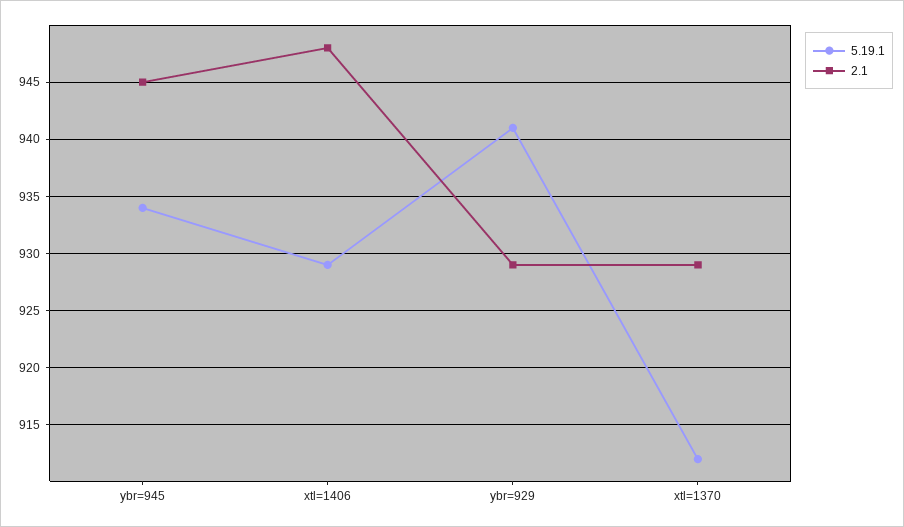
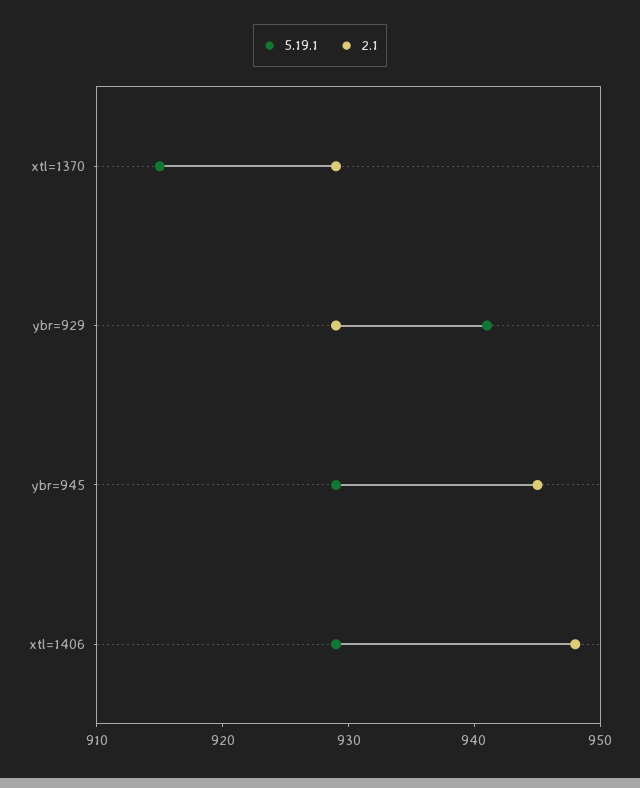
5.19.1, ybr=945: 934 -> 929
5.19.1, xtl=1370: 912 -> 915

